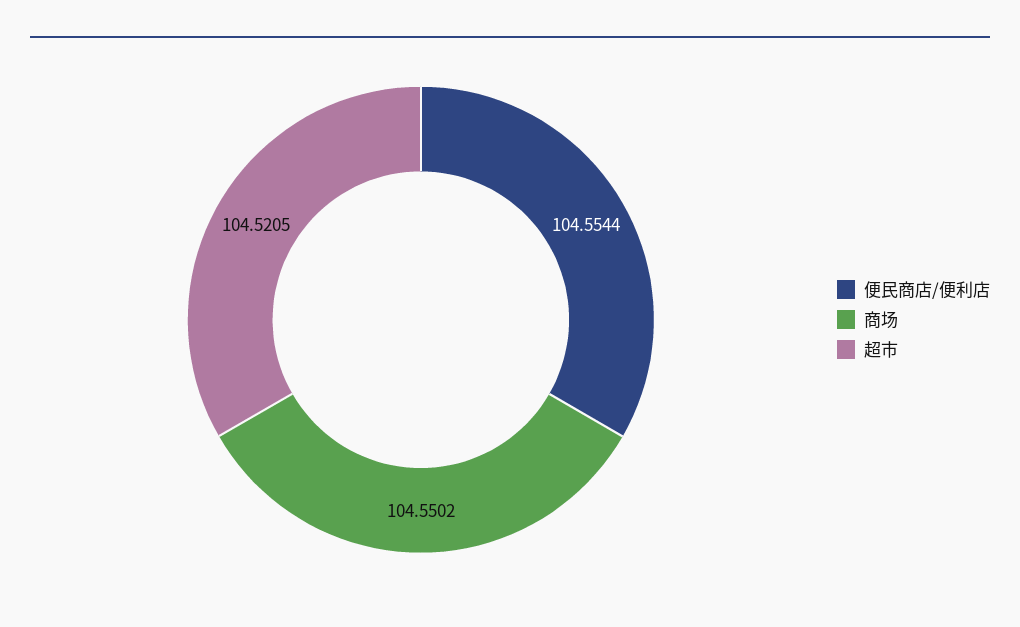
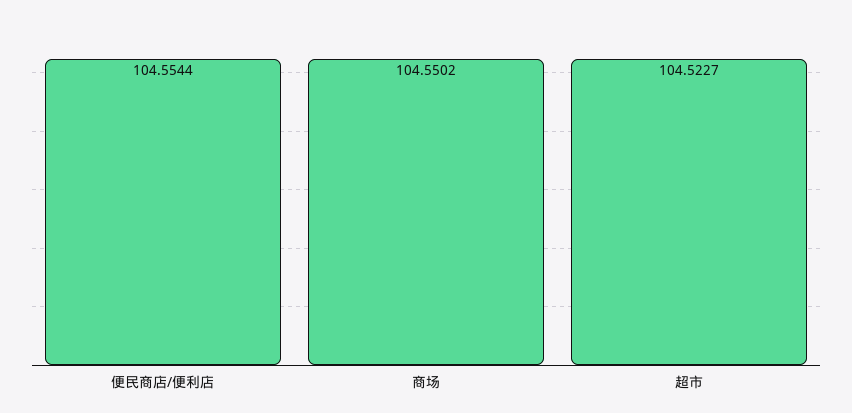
超市: 104.5205 -> 104.5227

